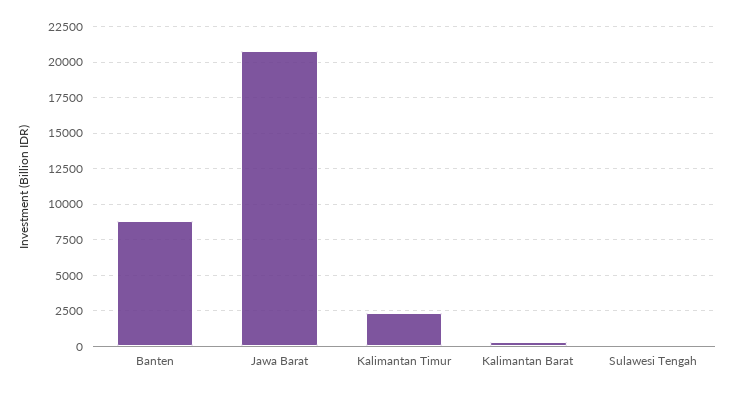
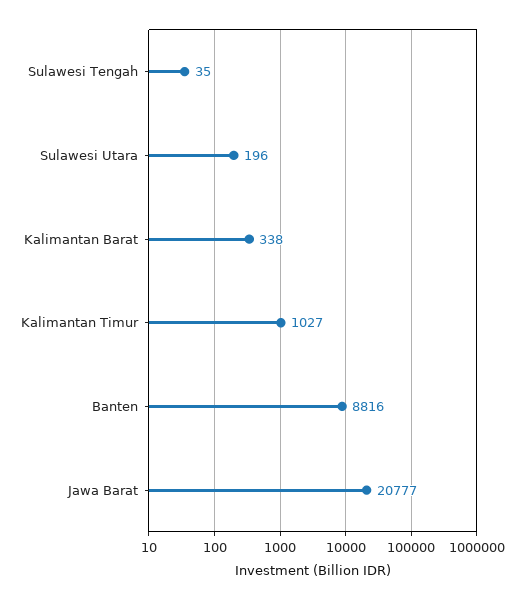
Kalimantan Timur: 2500 -> 1027
Sulawesi Utara: none -> 196

